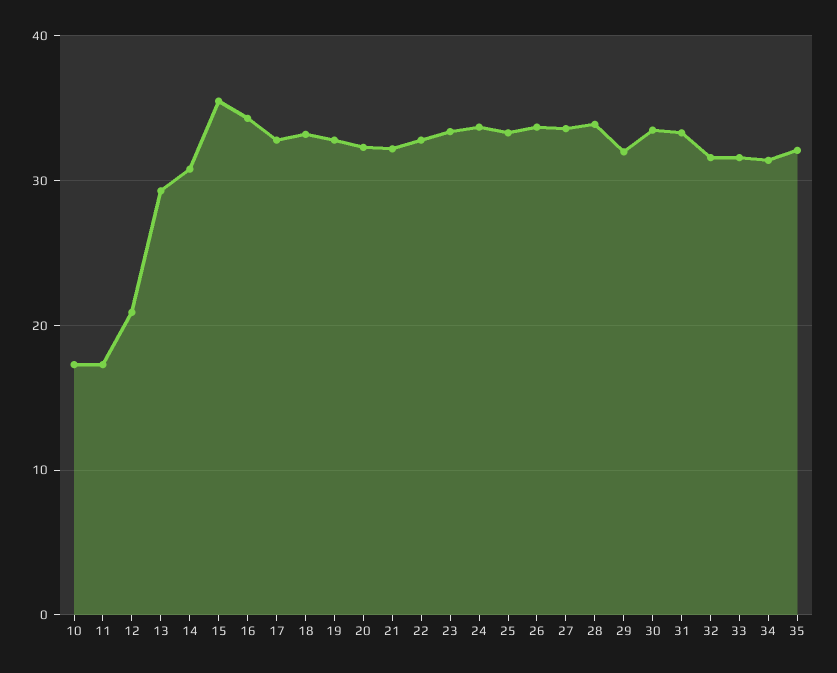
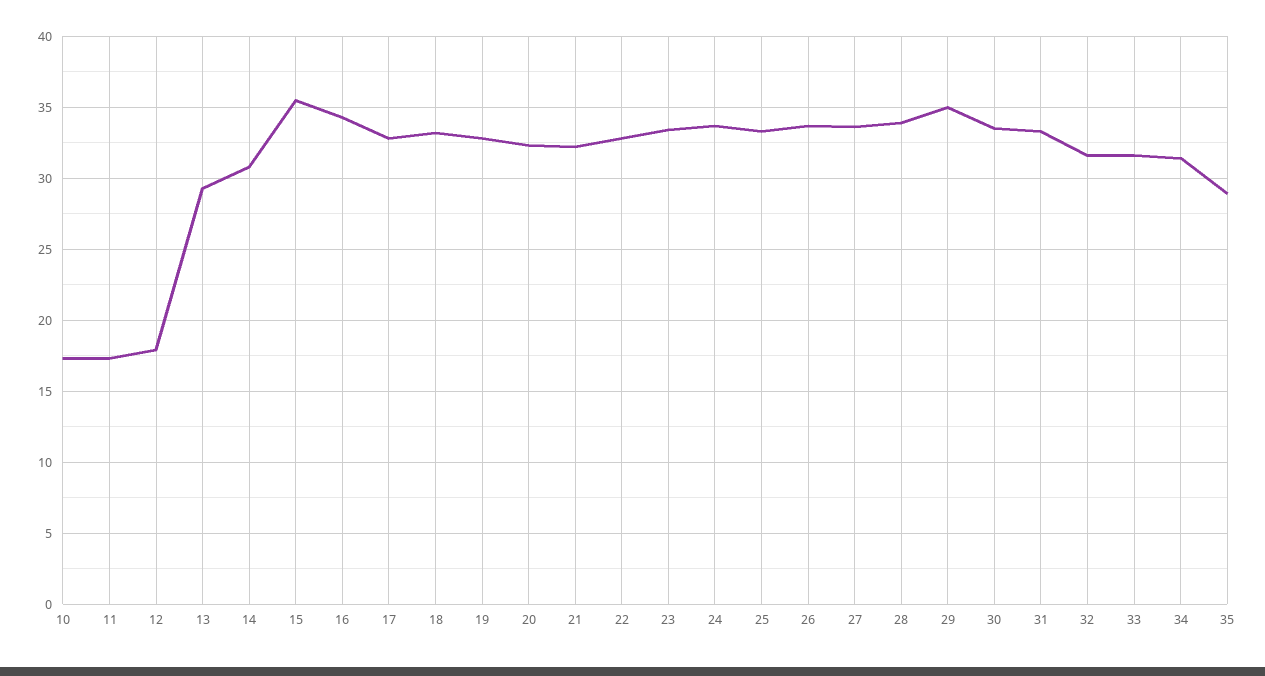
12: 21 -> 18
29: 32 -> 35
35: 32 -> 29

